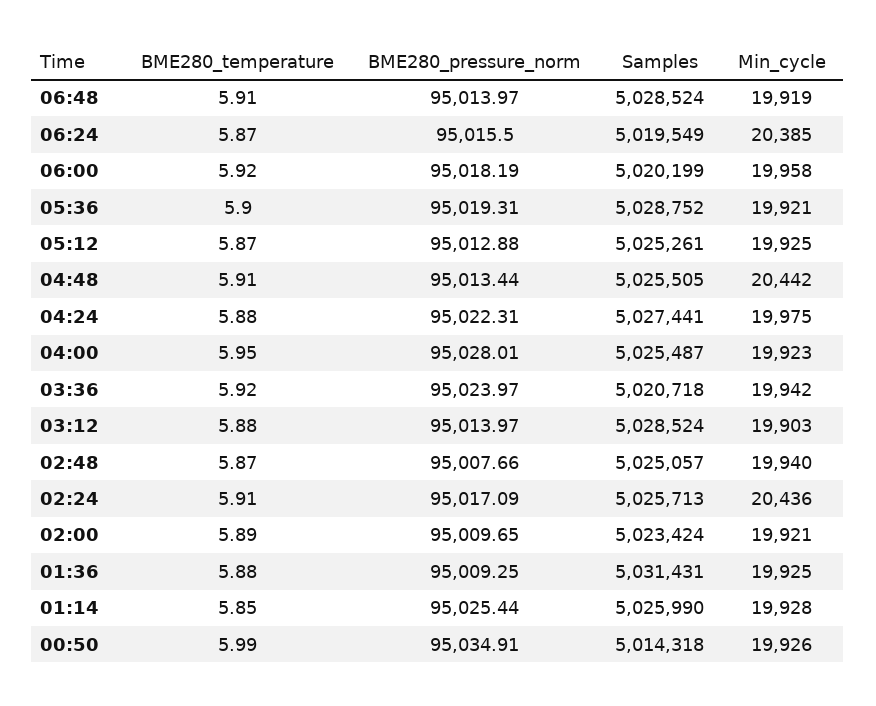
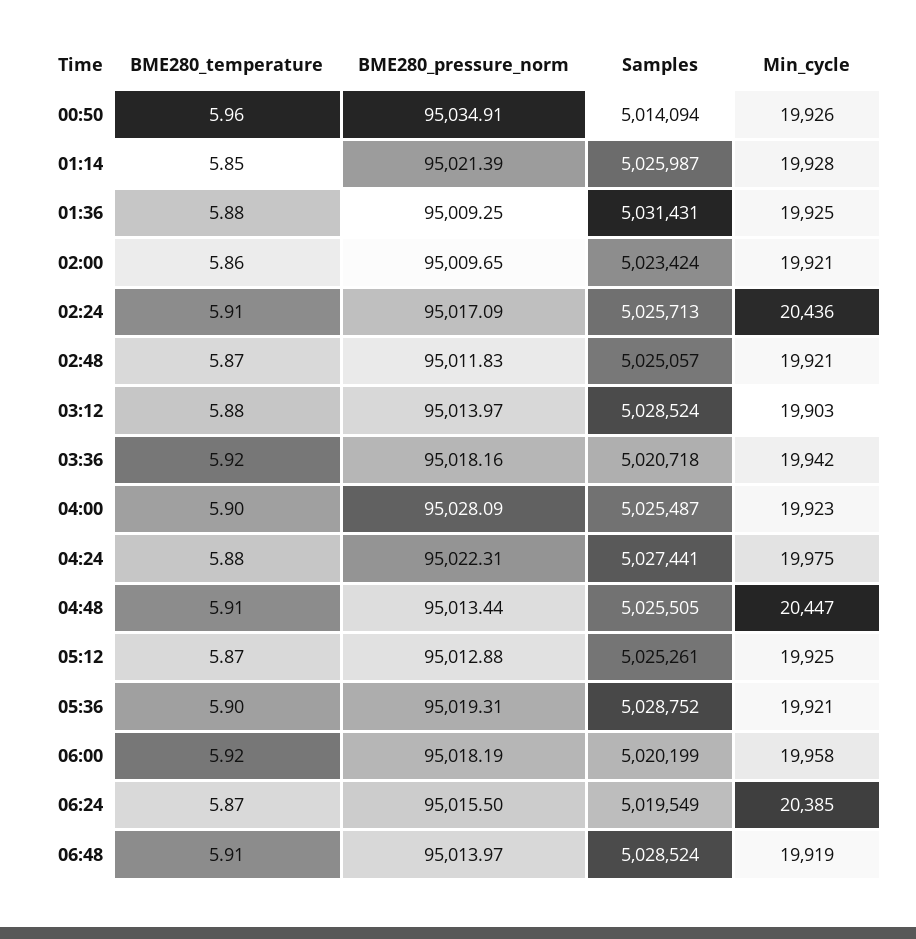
Min_cycle, 04:48: 20442 -> 20447
BME280_temperature, 04:00: 5.95 -> 5.9
BME280_pressure_norm, 04:00: 95028.01 -> 95028.09
BME280_pressure_norm, 03:36: 95023.97 -> 95018.16
BME280_pressure_norm, 02:48: 95007.66 -> 95011.83
Min_cycle, 02:48: 19940 -> 19921
BME280_temperature, 02:00: 5.89 -> 5.86
BME280_pressure_norm, 01:14: 95025.44 -> 95021.39
Samples, 01:14: 5025990 -> 5025987
BME280_temperature, 00:50: 5.99 -> 5.96
Samples, 00:50: 5014318 -> 5014094

